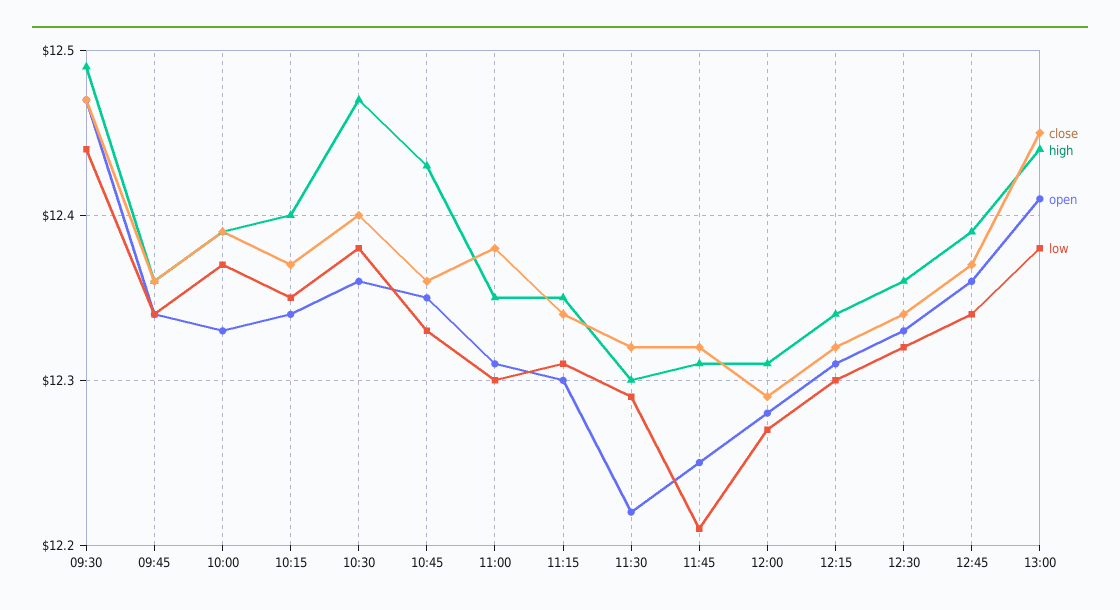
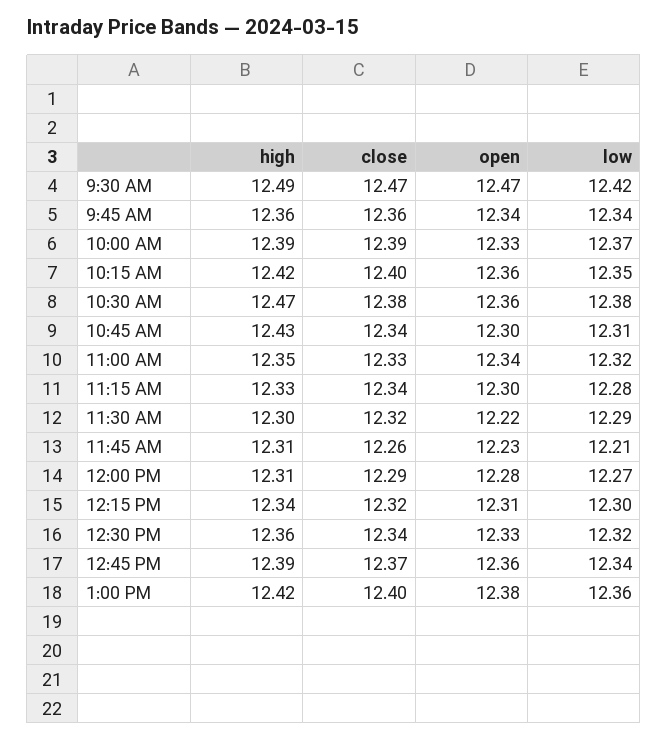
low, 09:30: 12.44 -> 12.42
close, 10:15: 12.37 -> 12.4
high, 10:15: 12.4 -> 12.42
open, 10:15: 12.34 -> 12.36
close, 10:30: 12.4 -> 12.38
close, 10:45: 12.36 -> 12.34
open, 10:45: 12.35 -> 12.3
low, 10:45: 12.33 -> 12.31
close, 11:00: 12.38 -> 12.33
open, 11:00: 12.31 -> 12.34
low, 11:00: 12.3 -> 12.32
high, 11:15: 12.35 -> 12.33
low, 11:15: 12.31 -> 12.28
close, 11:45: 12.32 -> 12.26
open, 11:45: 12.25 -> 12.23
close, 13:00: 12.45 -> 12.4
high, 13:00: 12.44 -> 12.42
open, 13:00: 12.41 -> 12.38
low, 13:00: 12.38 -> 12.36

